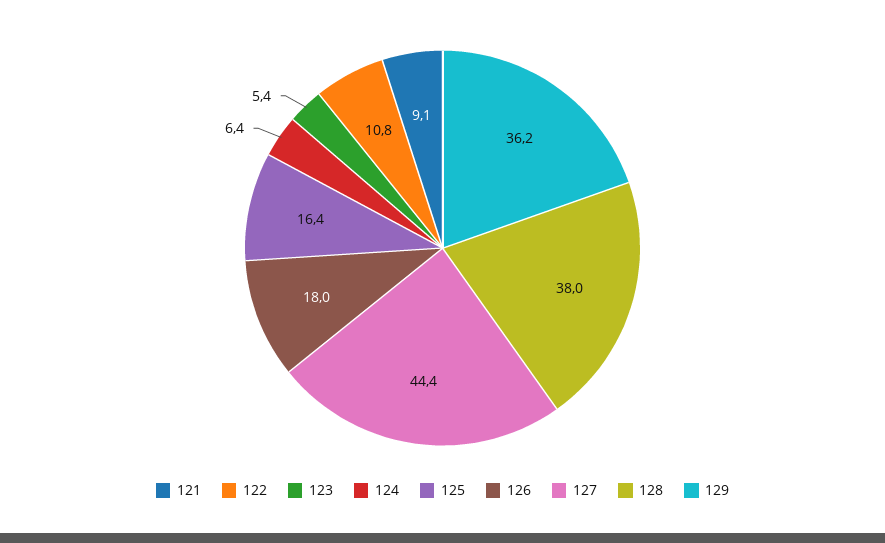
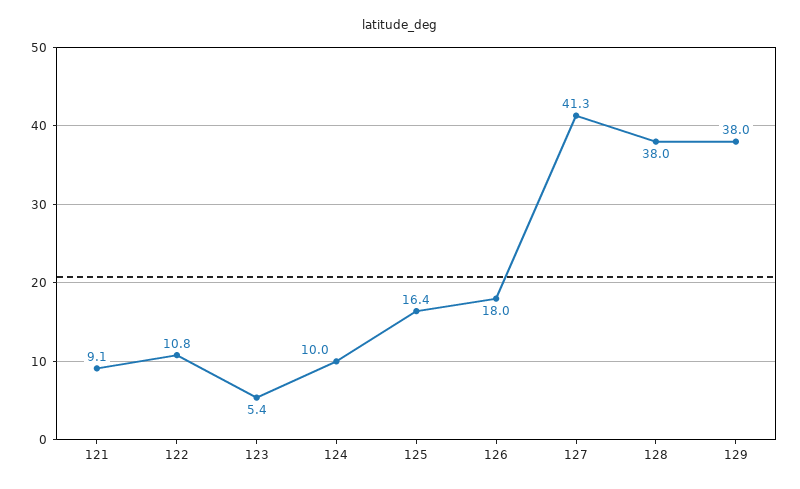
124: 6.4 -> 10
127: 44.4 -> 41.3
129: 36.2 -> 38

